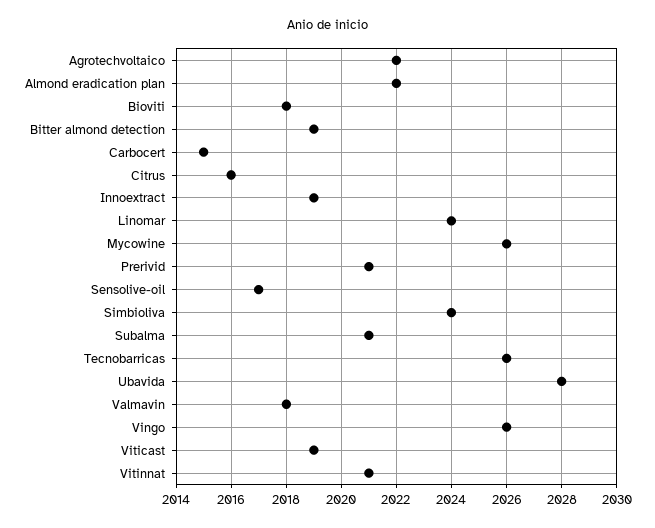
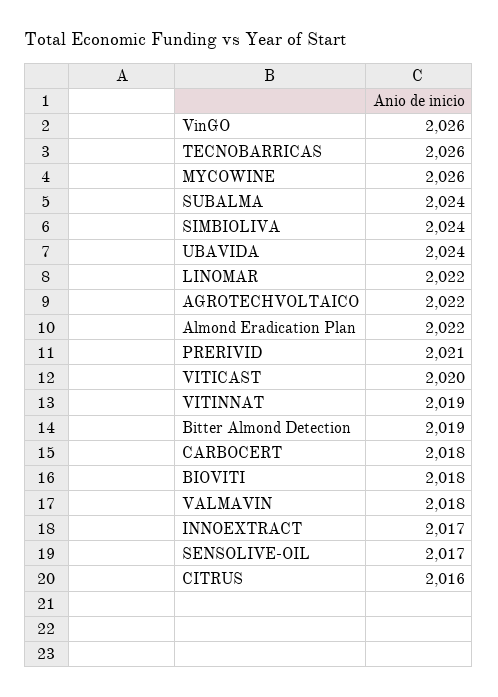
Carbocert: 2015 -> 2018
Innoextract: 2019 -> 2017
Linomar: 2024 -> 2022
Subalma: 2021 -> 2024
Ubavida: 2028 -> 2024
Viticast: 2019 -> 2020
Vitinnat: 2021 -> 2019

